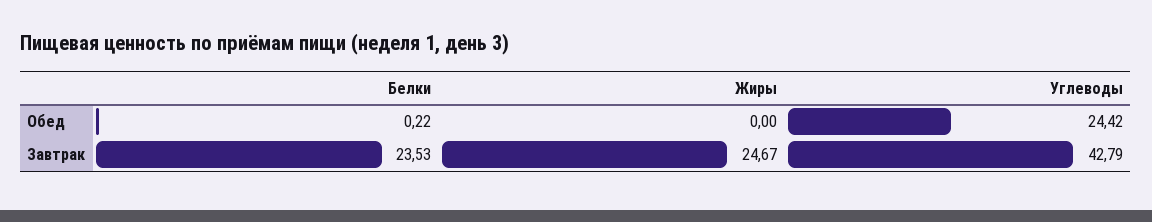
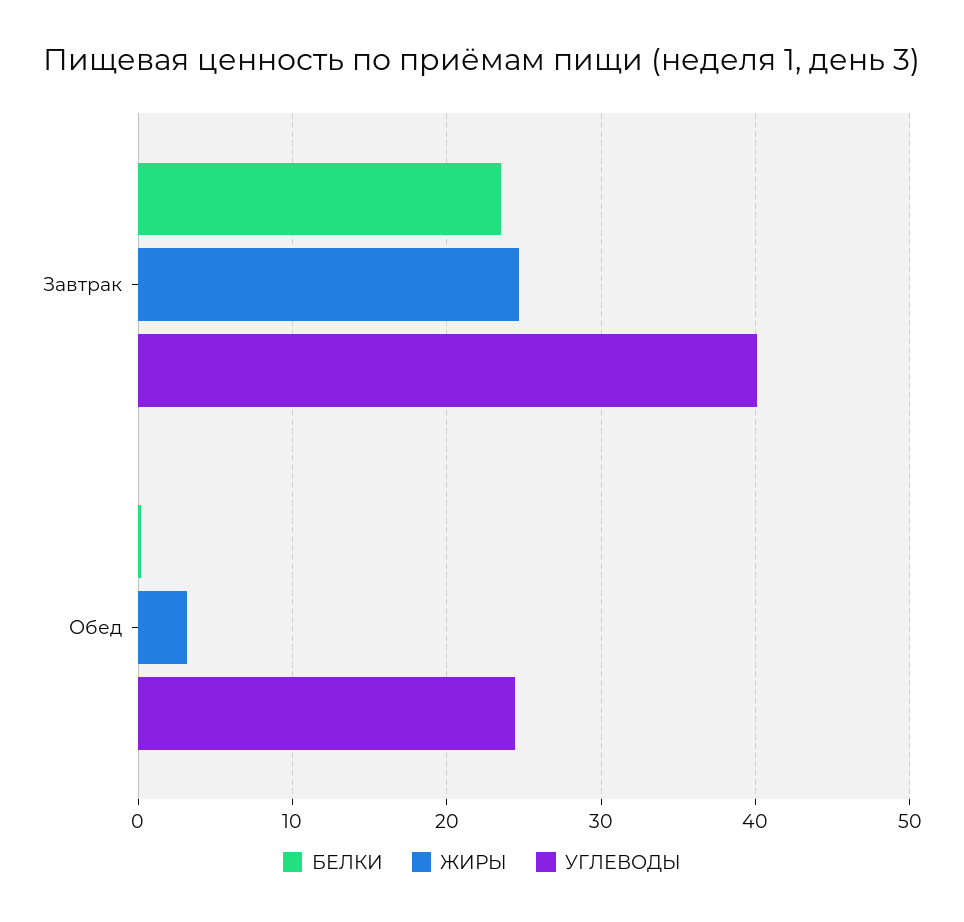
Жиры, Обед: 0 -> 3
Углеводы, Завтрак: 42.79 -> 40

